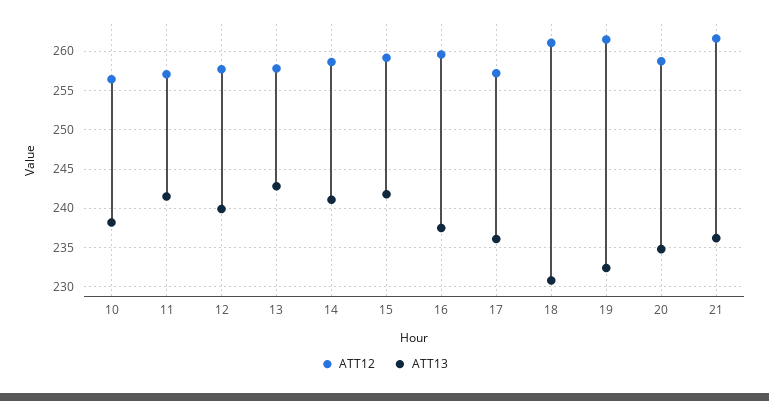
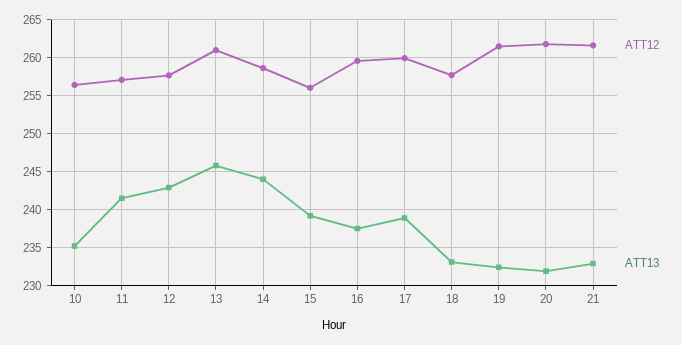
ATT13, 10: 238 -> 235
ATT13, 12: 240 -> 243
ATT12, 13: 258 -> 261
ATT13, 13: 243 -> 246
ATT13, 14: 241 -> 244
ATT12, 15: 259 -> 256
ATT13, 15: 242 -> 239
ATT12, 17: 257 -> 260
ATT13, 17: 236 -> 239
ATT12, 18: 261 -> 258
ATT13, 18: 231 -> 233
ATT12, 20: 259 -> 262
ATT13, 20: 235 -> 232
ATT13, 21: 236 -> 233

